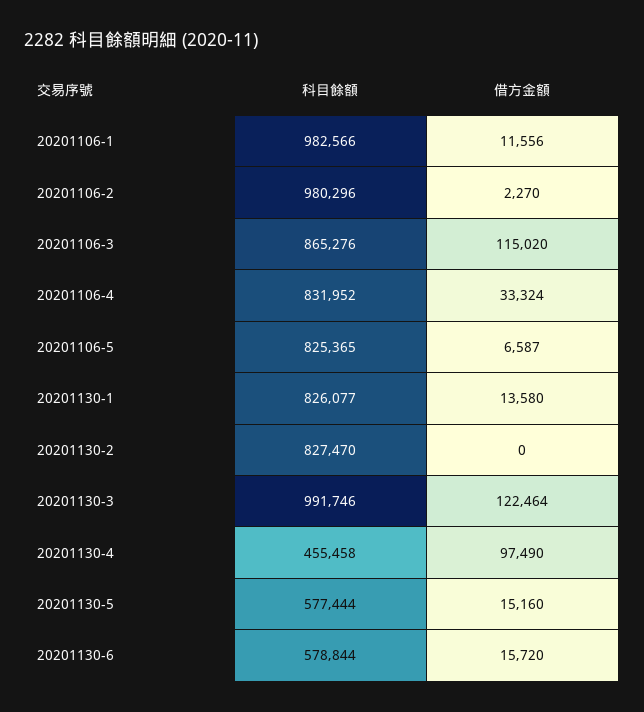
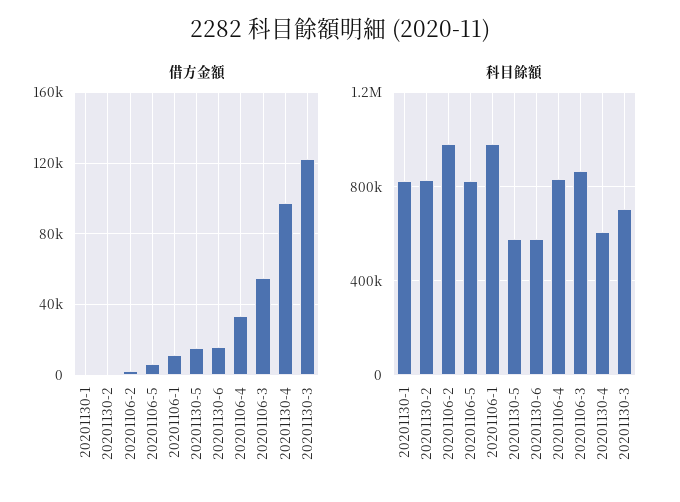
借方金額, 20201106-3: 115020 -> 55000
借方金額, 20201130-1: 13580 -> 0
科目餘額, 20201130-3: 991746 -> 700000
科目餘額, 20201130-4: 455458 -> 600000

